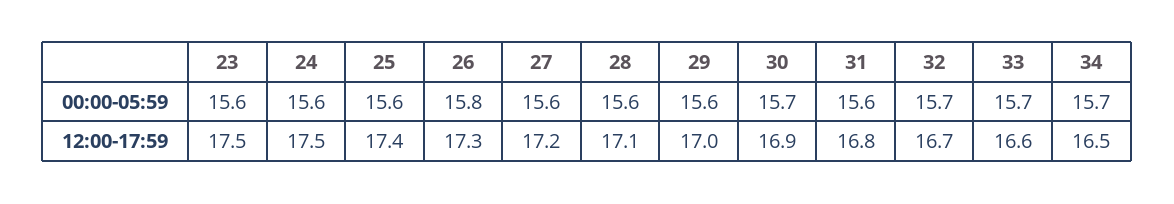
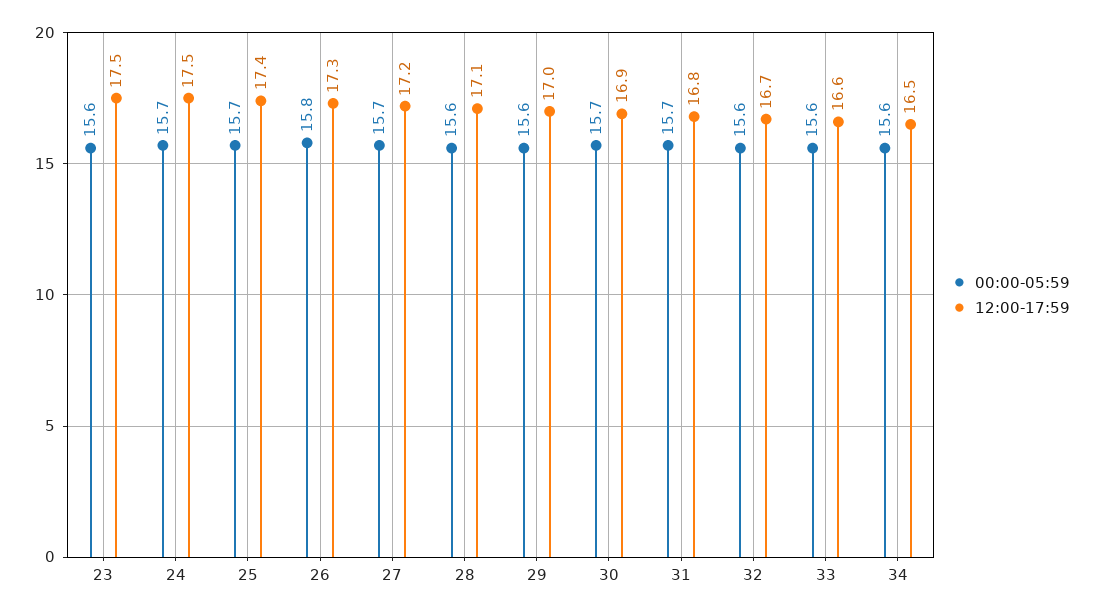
00:00-05:59, 24: 15.6 -> 15.7
00:00-05:59, 25: 15.6 -> 15.7
00:00-05:59, 27: 15.6 -> 15.7
00:00-05:59, 31: 15.6 -> 15.7
00:00-05:59, 32: 15.7 -> 15.6
00:00-05:59, 33: 15.7 -> 15.6
00:00-05:59, 34: 15.7 -> 15.6

